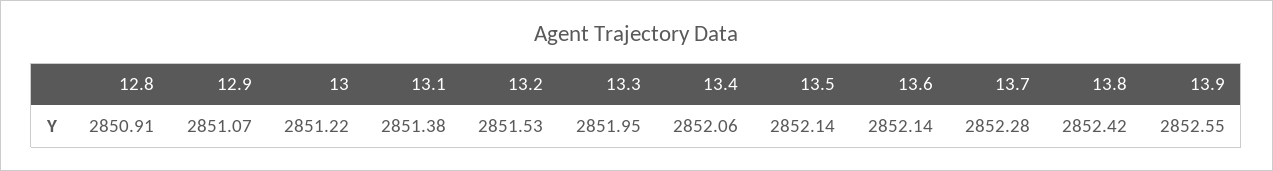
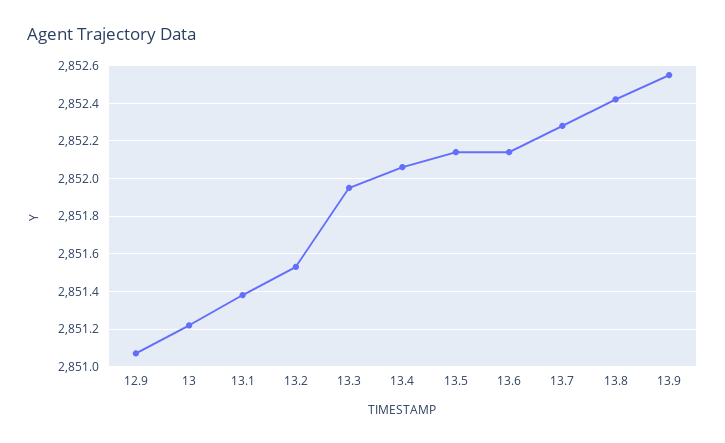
12.8: 2850.91 -> none

